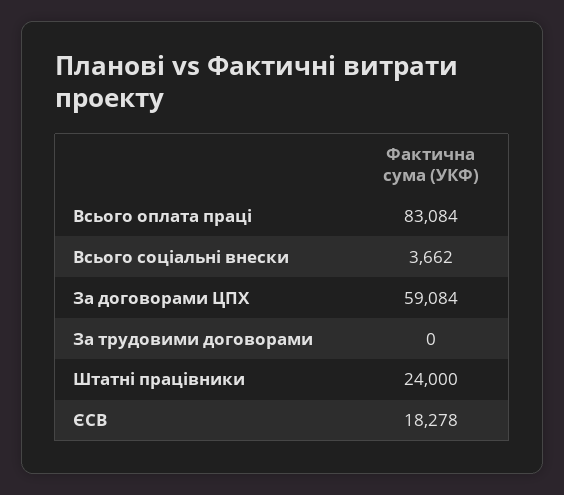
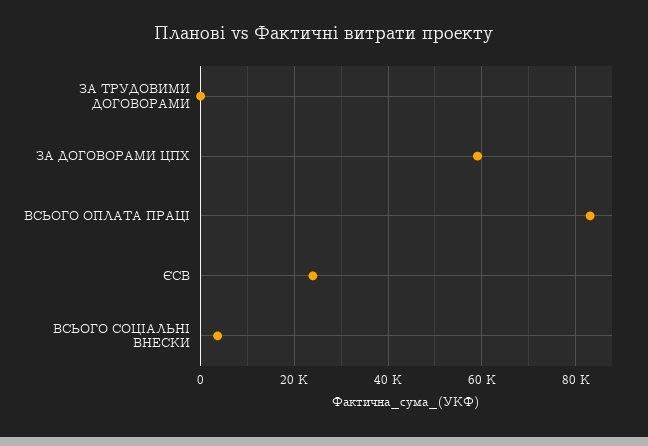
Штатні працівники: 24000 -> none
ЄСВ: 18278 -> 24000

